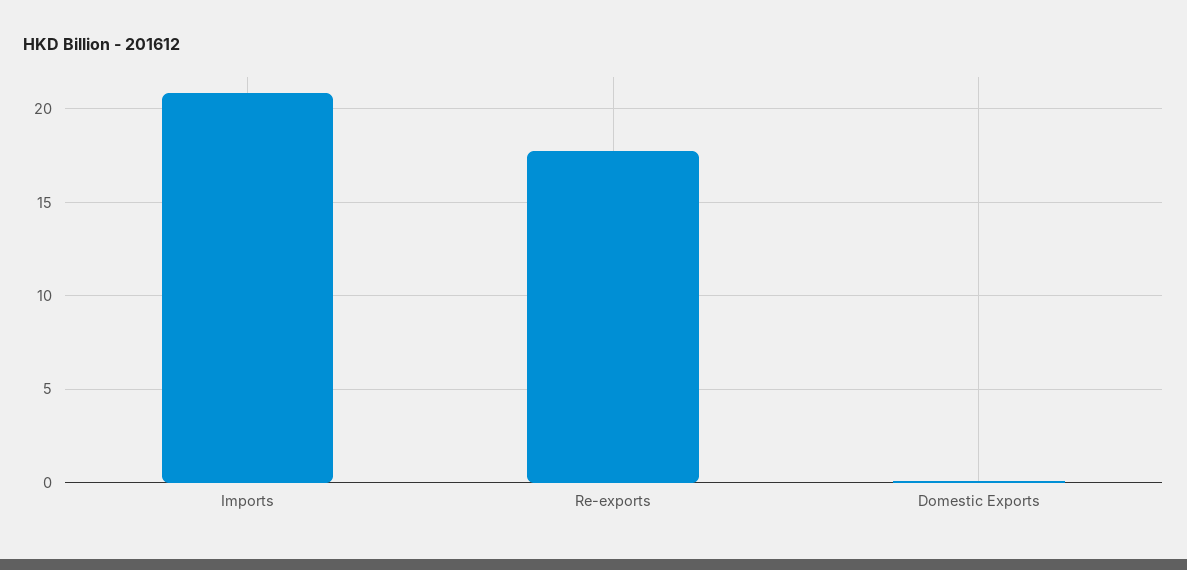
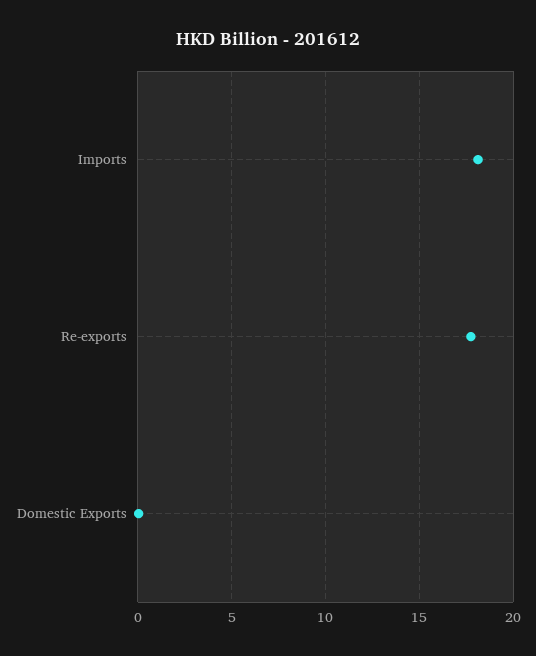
Imports: 21 -> 18

